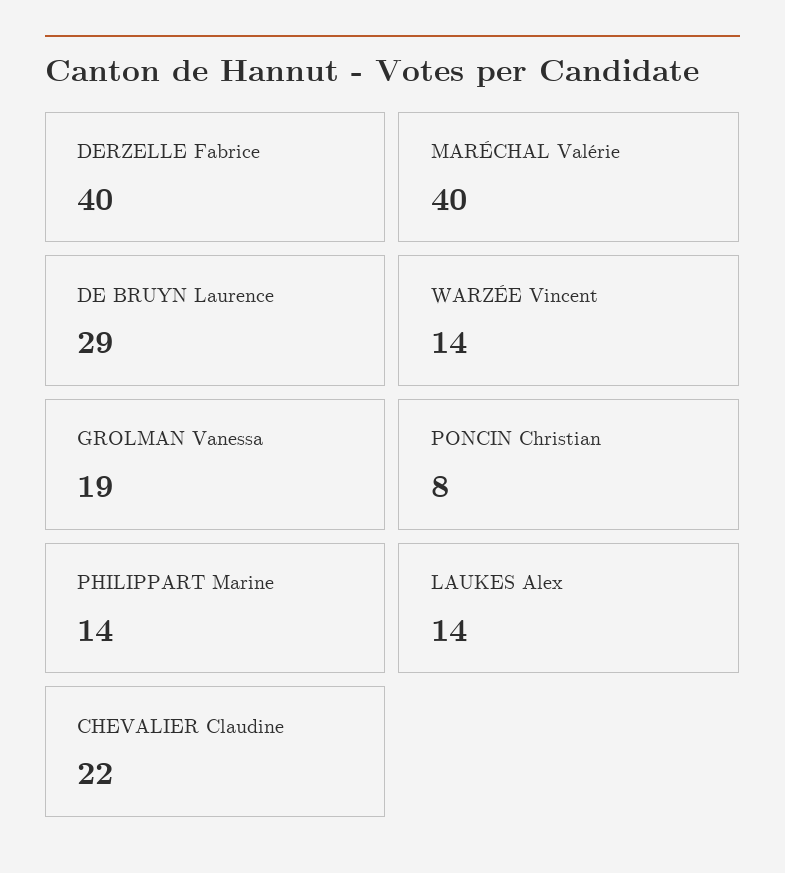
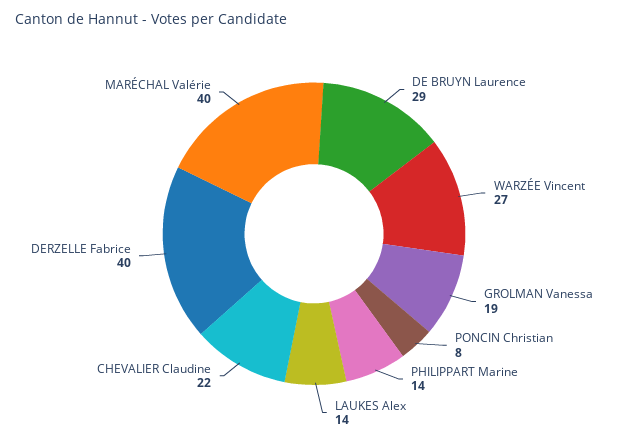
WARZÉE Vincent: 14 -> 27

